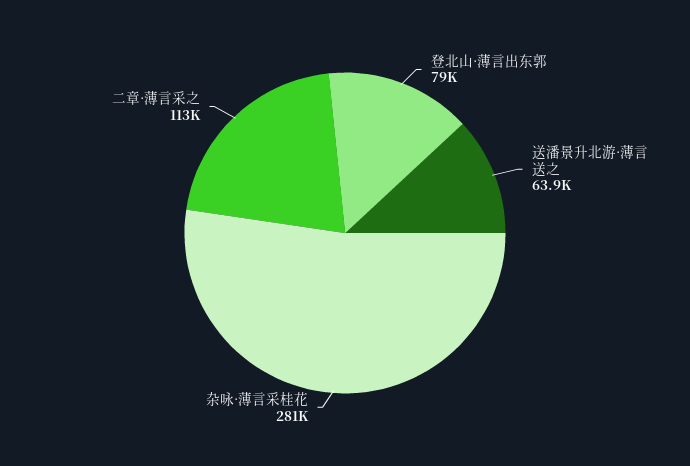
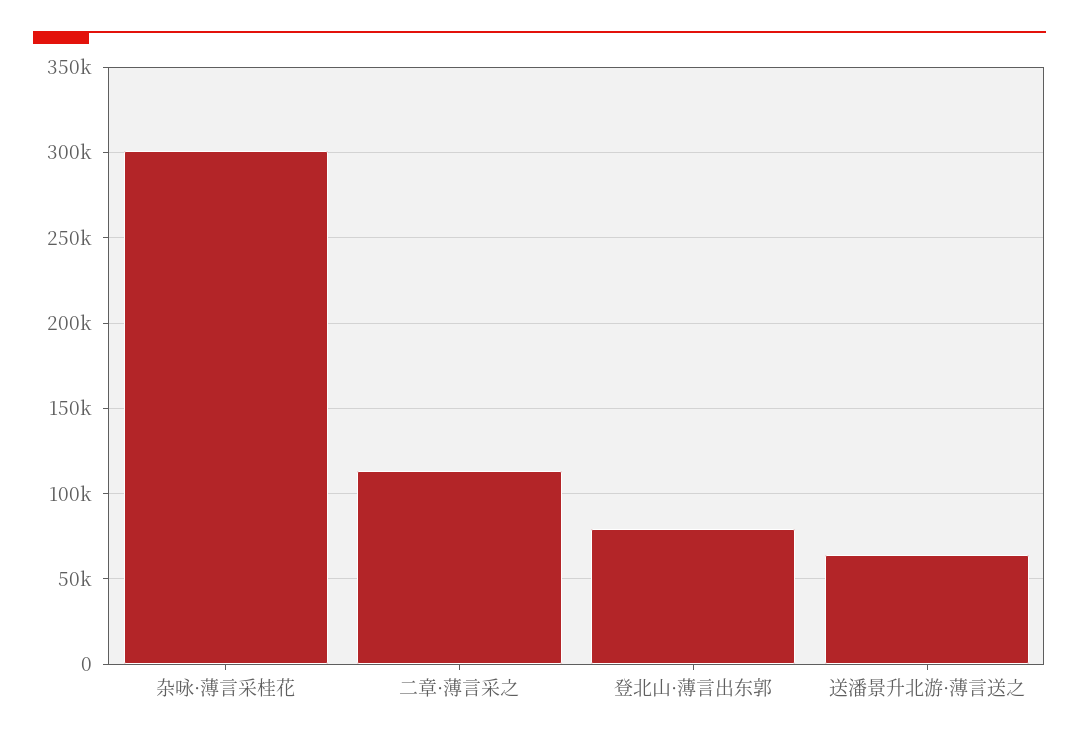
杂咏·薄言采桂花: 281000 -> 300000

